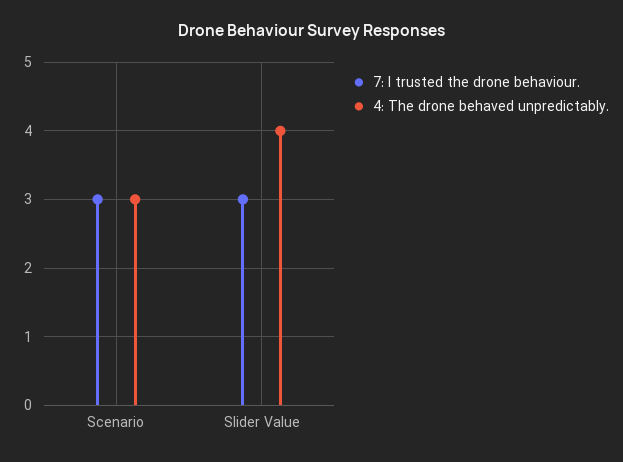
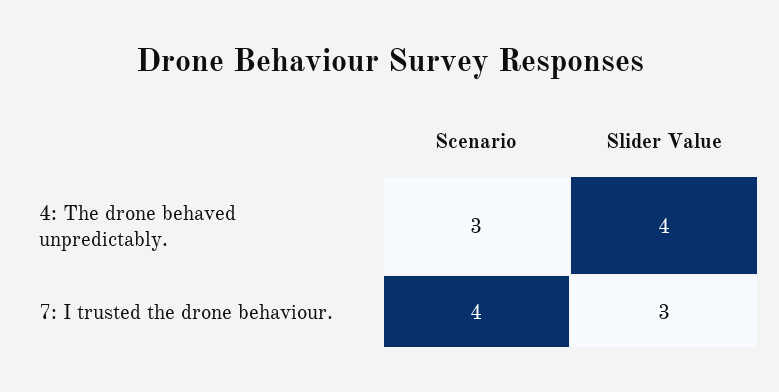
7: I trusted the drone behaviour., Scenario: 3 -> 4

